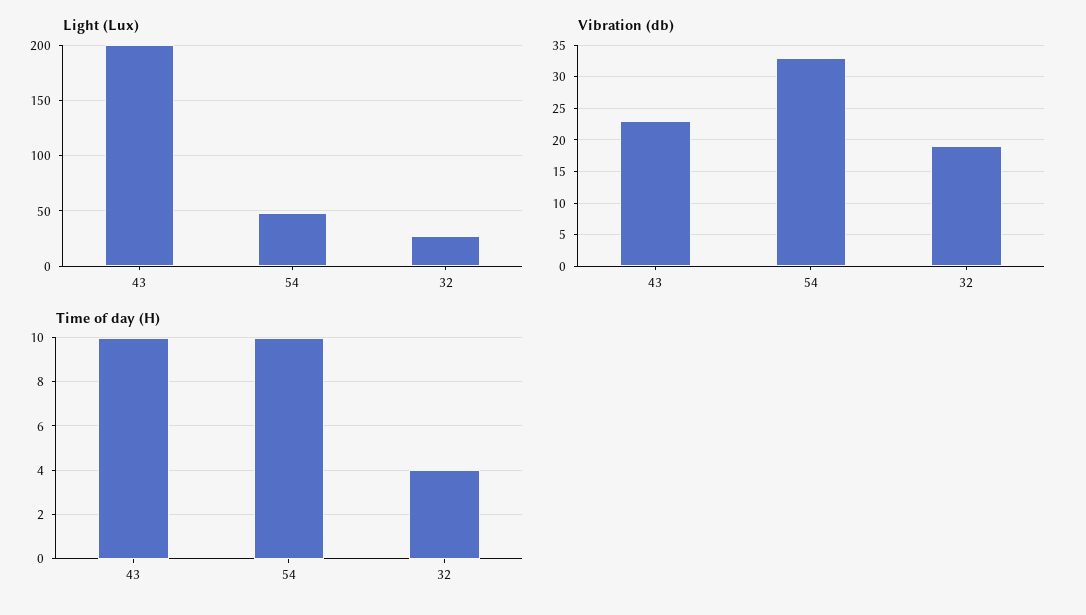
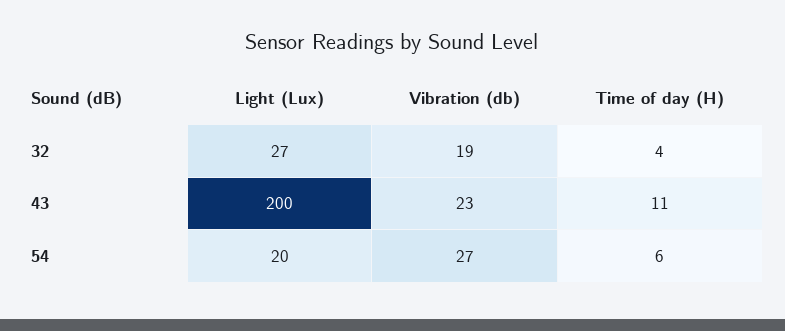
Light (Lux), 54: 50 -> 20
Vibration (db), 54: 33 -> 27
Time of day (H), 43: 10 -> 11
Time of day (H), 54: 10 -> 6

